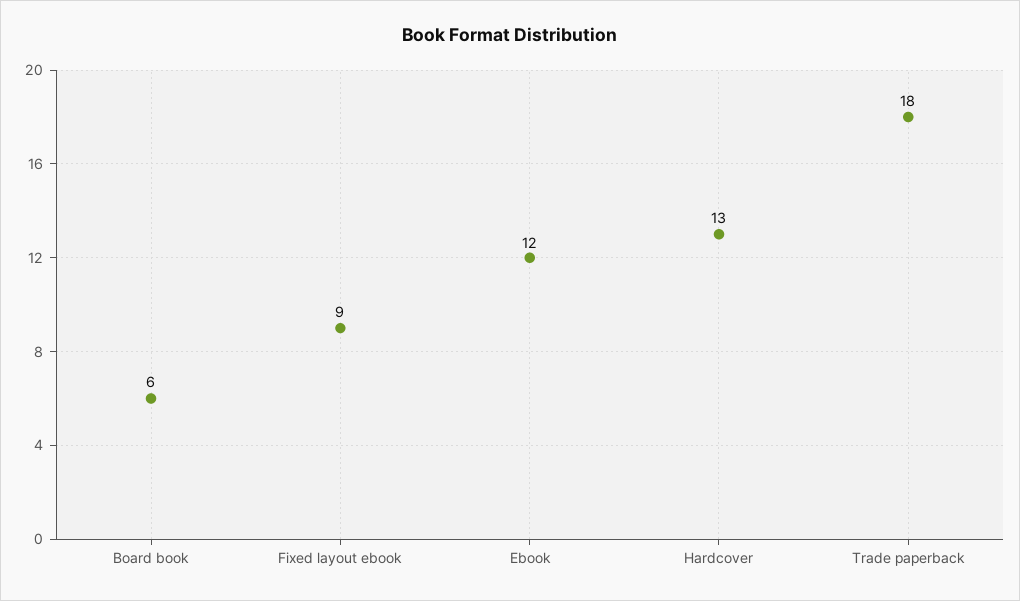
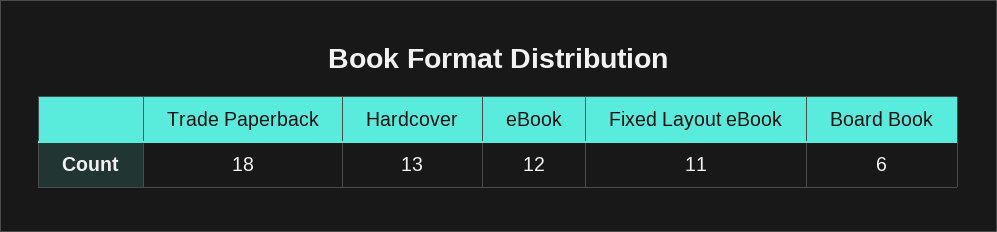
Fixed layout ebook: 9 -> 11

